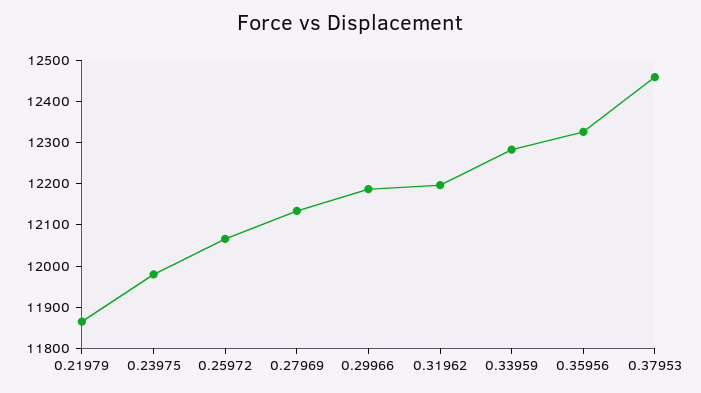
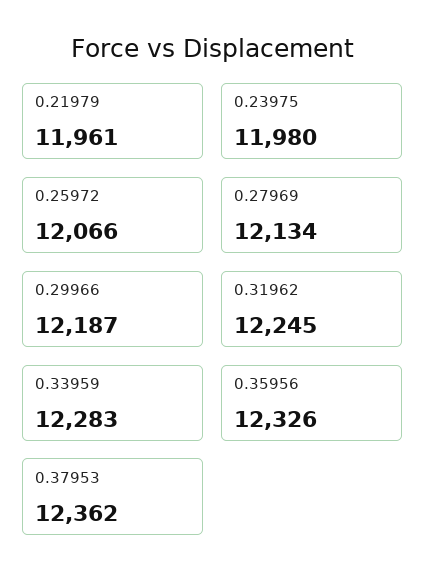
0.21979: 11860 -> 11961
0.31962: 12200 -> 12245
0.37953: 12460 -> 12362

